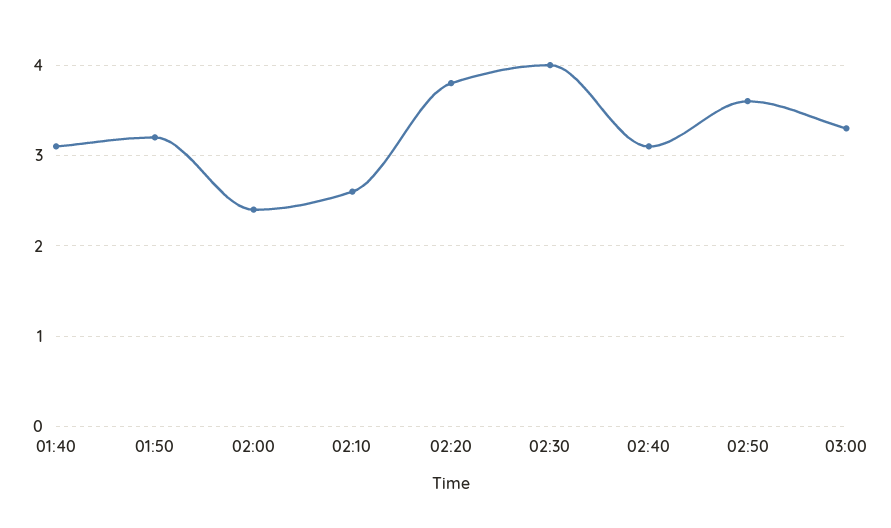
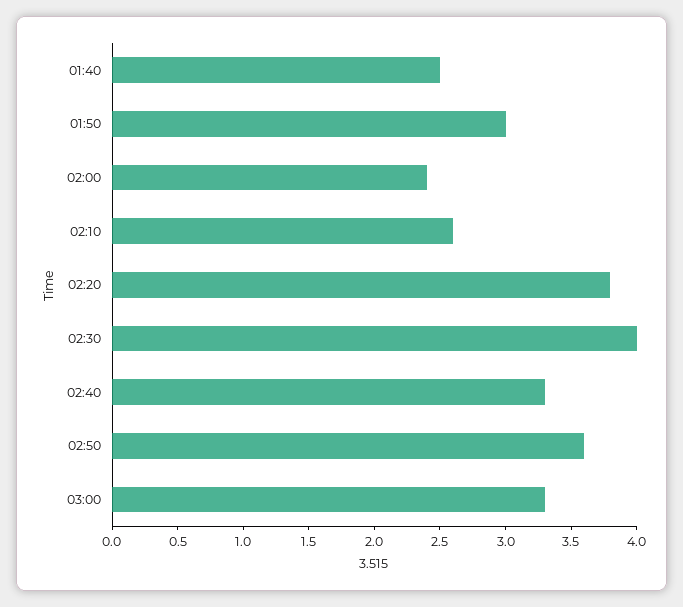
01:40: 3.1 -> 2.5
01:50: 3.2 -> 3
02:40: 3.1 -> 3.3

